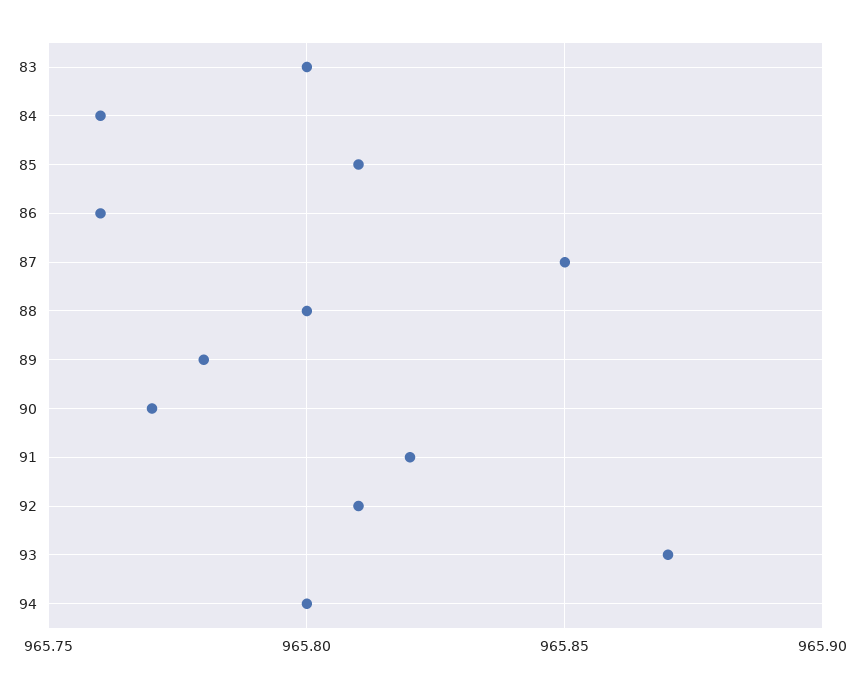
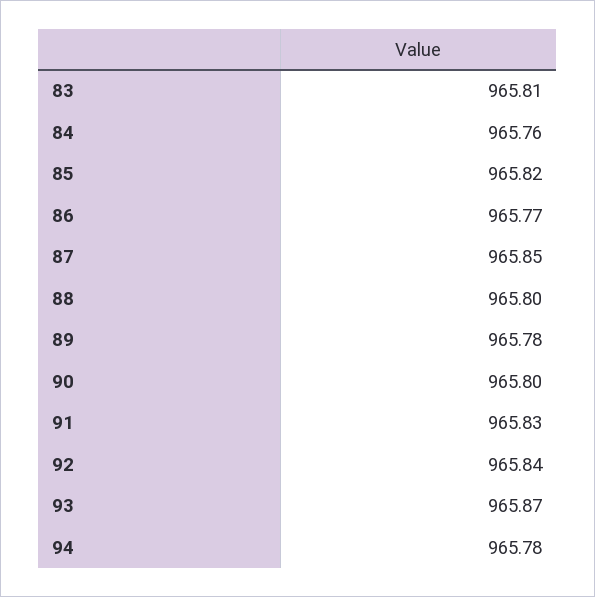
83: 965.8 -> 965.81
85: 965.81 -> 965.82
86: 965.76 -> 965.77
90: 965.77 -> 965.8
91: 965.82 -> 965.83
92: 965.81 -> 965.84
94: 965.8 -> 965.78

